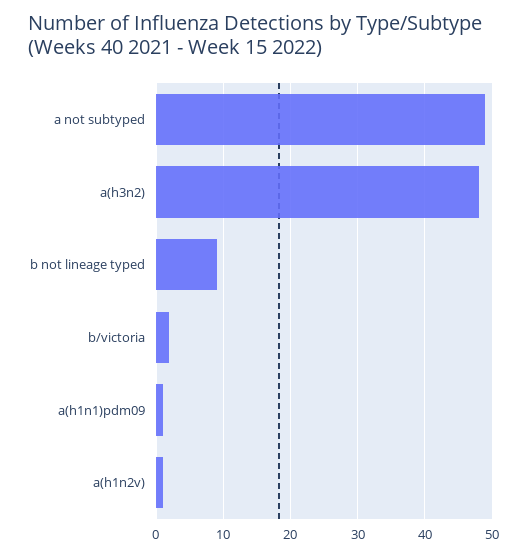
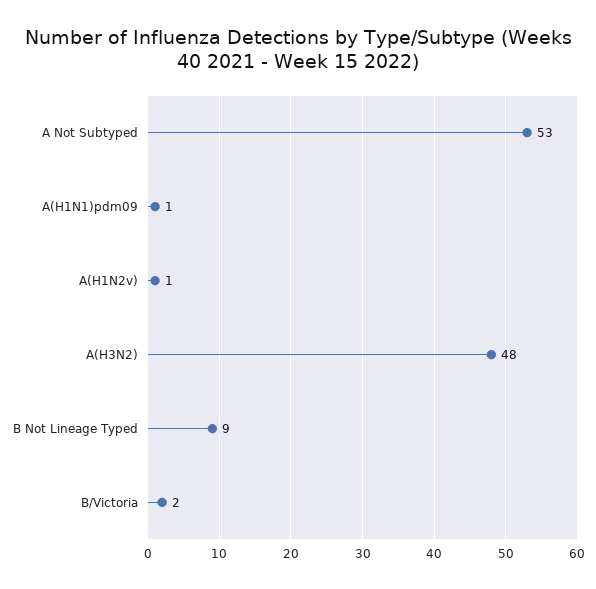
a not subtyped: 49 -> 53

